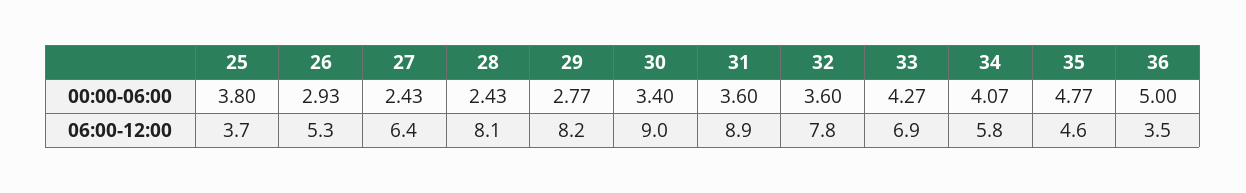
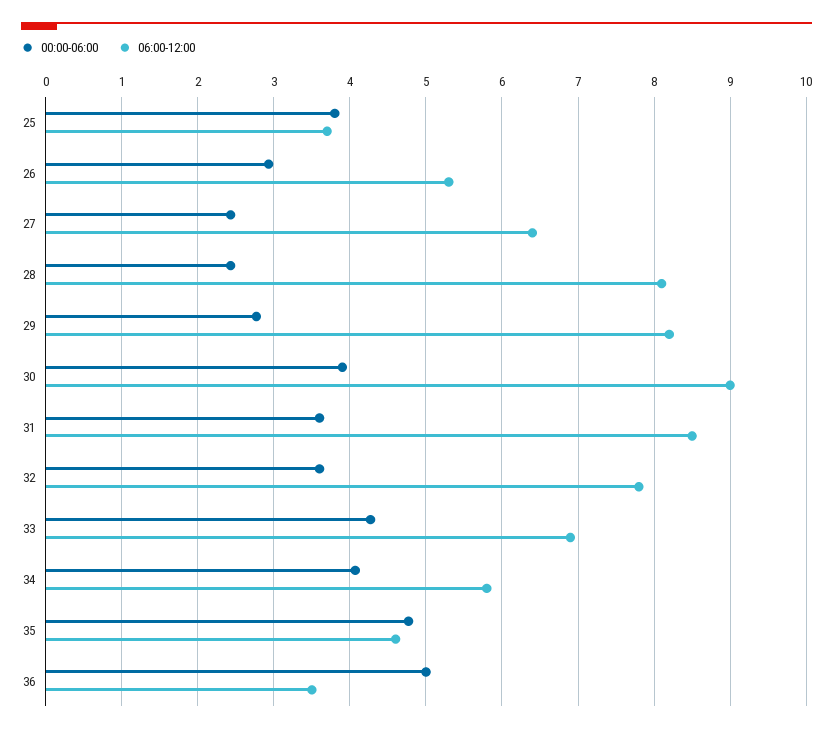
00:00-06:00, 30: 3.4 -> 3.9
06:00-12:00, 31: 8.9 -> 8.5

